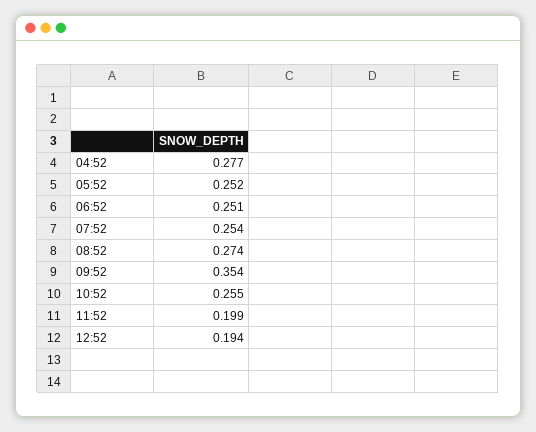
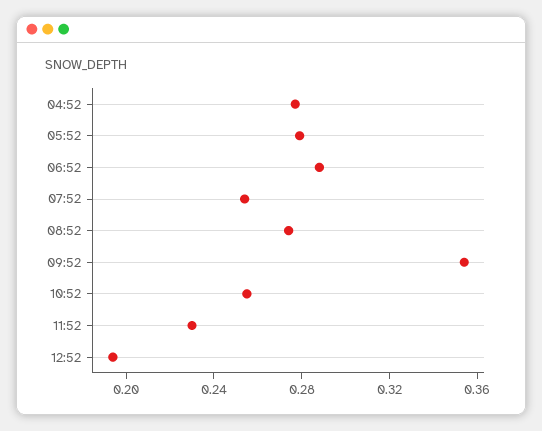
05:52: 0.252 -> 0.28
06:52: 0.251 -> 0.29
11:52: 0.199 -> 0.23

